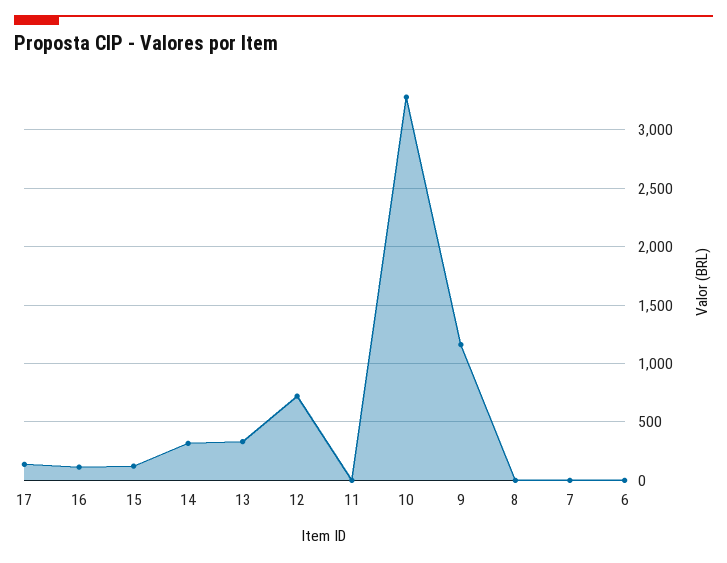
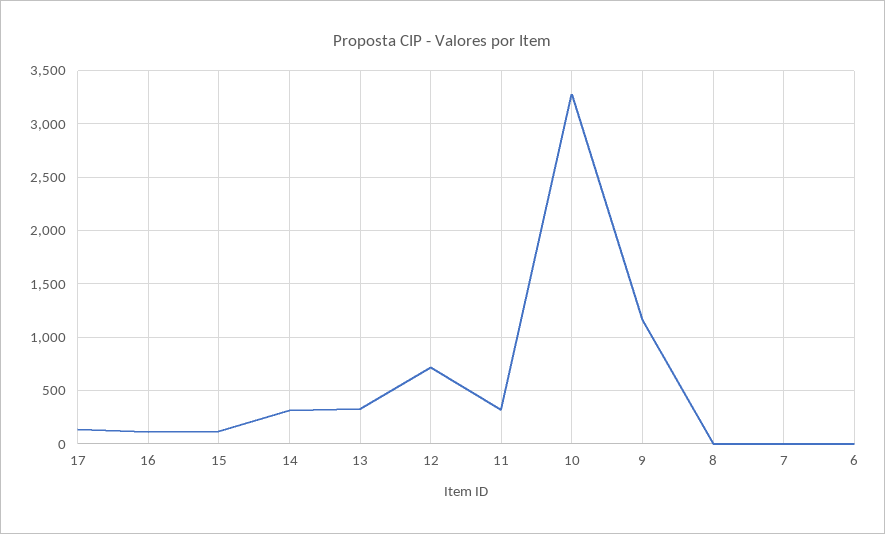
11: 0 -> 300

